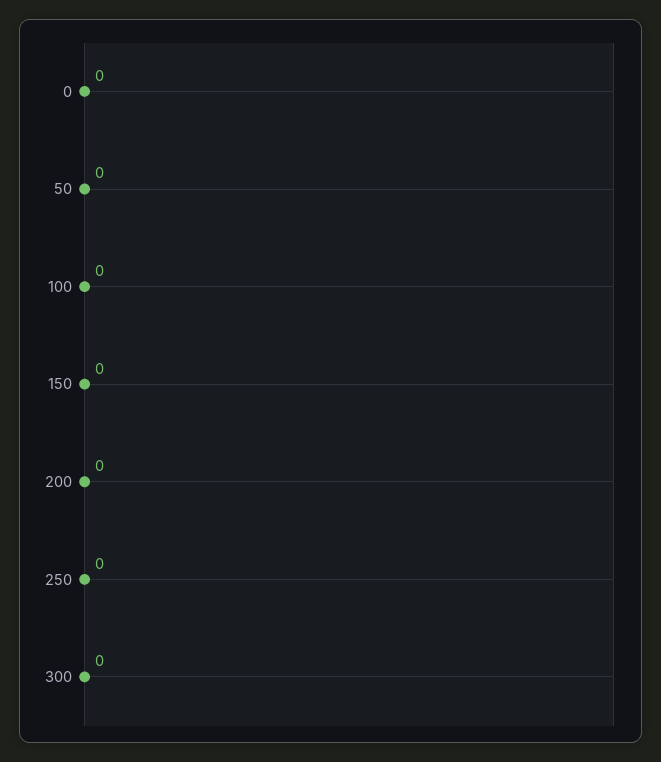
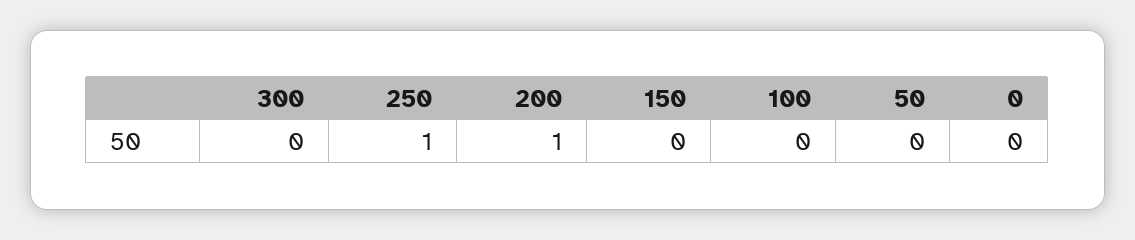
200: 0 -> 1
250: 0 -> 1

